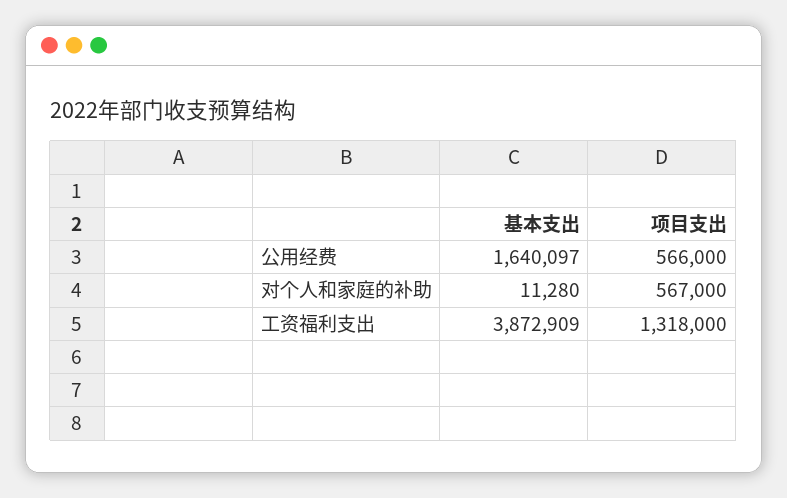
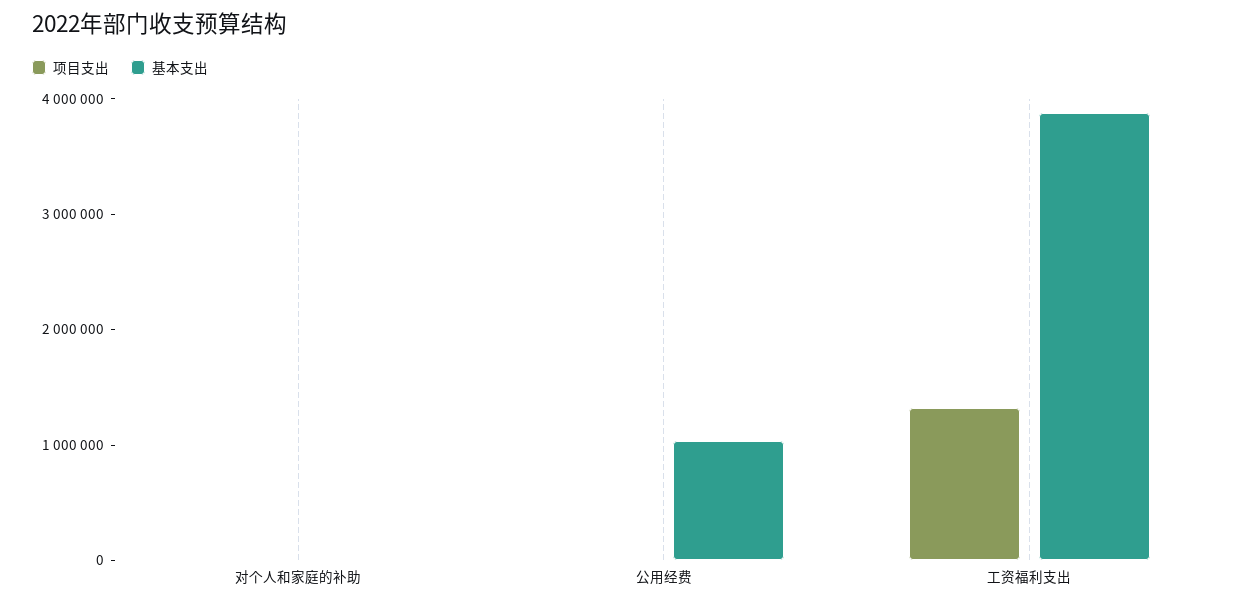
基本支出, 公用经费: 1640097 -> 1000000
项目支出, 公用经费: 566000 -> 0
项目支出, 对个人和家庭的补助: 567000 -> 0

